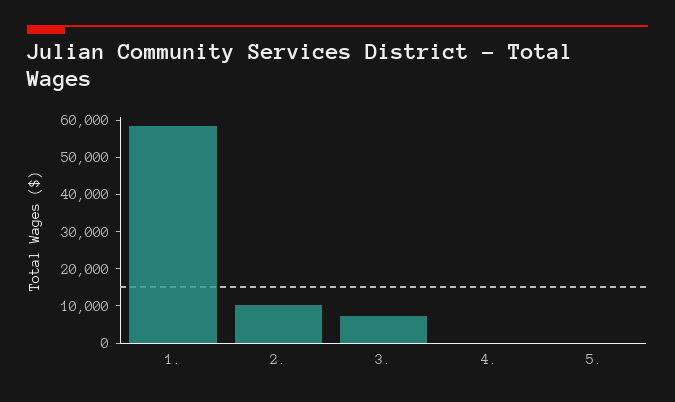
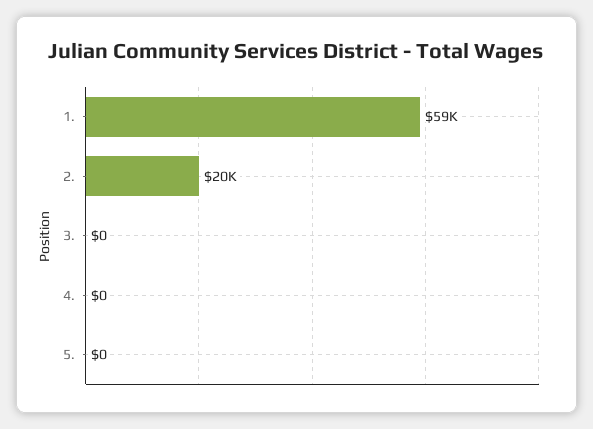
2.: 10000 -> 20000
3.: 7500 -> 0

